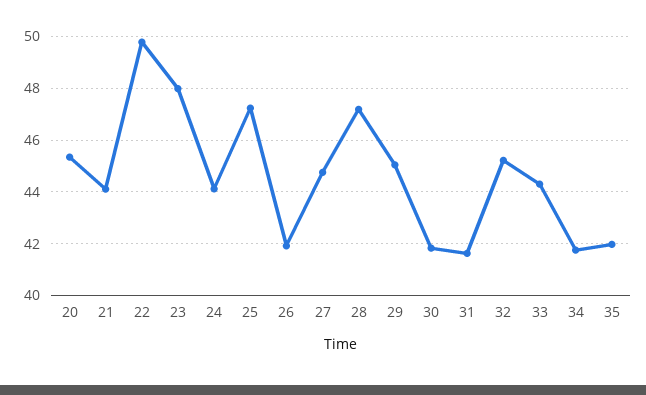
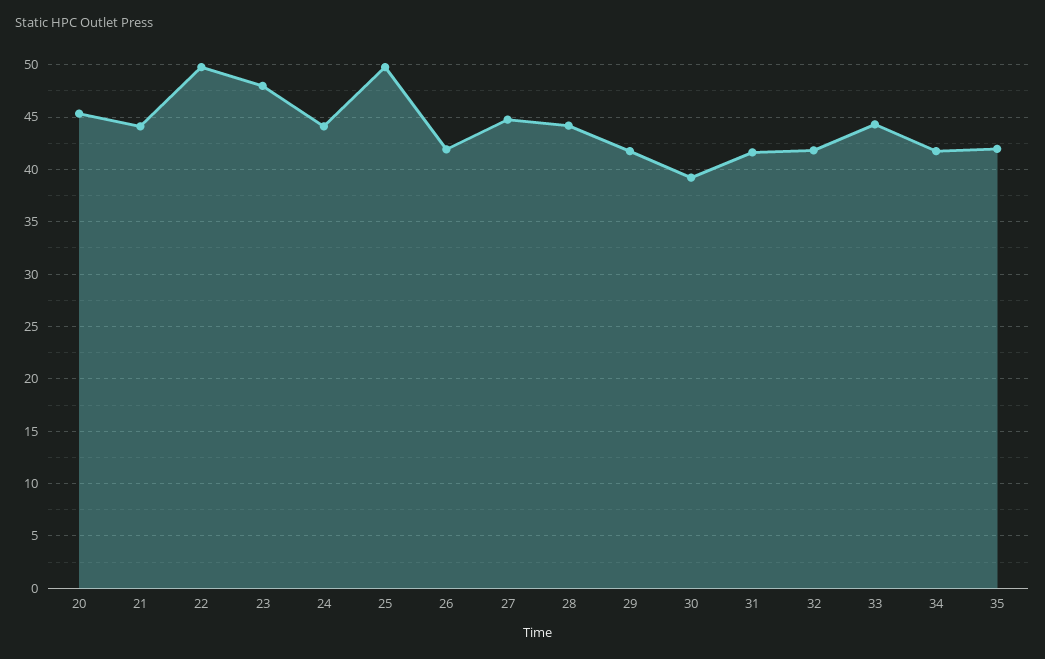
25: 47.25 -> 50
28: 47.25 -> 44
29: 45 -> 42
30: 41.75 -> 39
32: 45.25 -> 42

